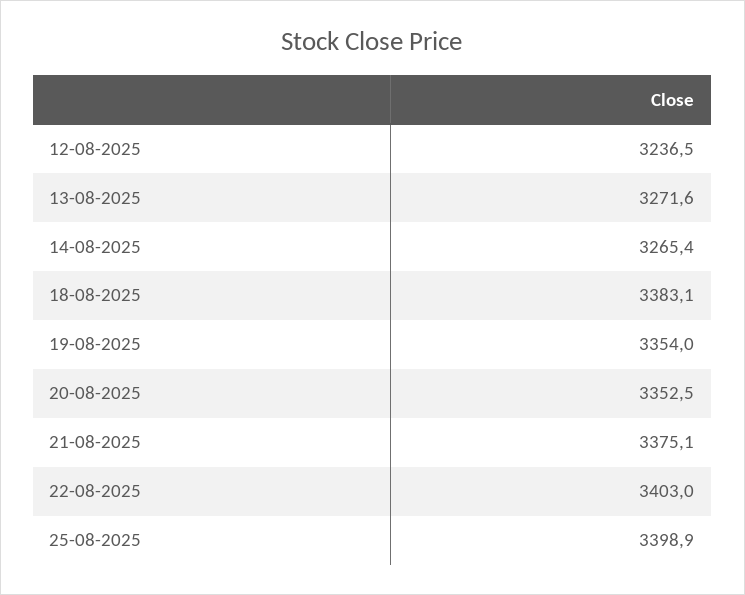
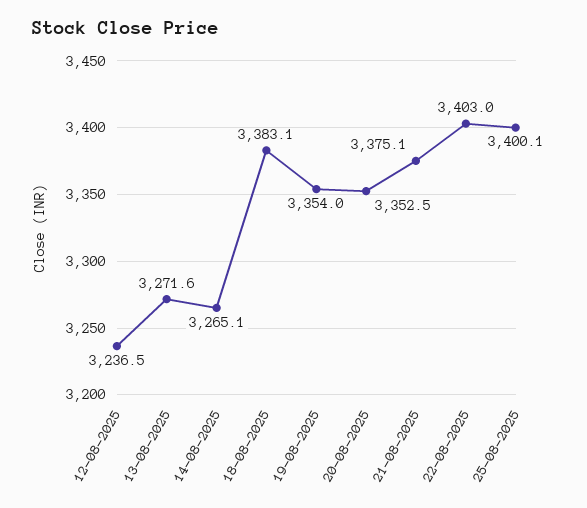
14-08-2025: 3265.4 -> 3265.1
25-08-2025: 3398.9 -> 3400.1

